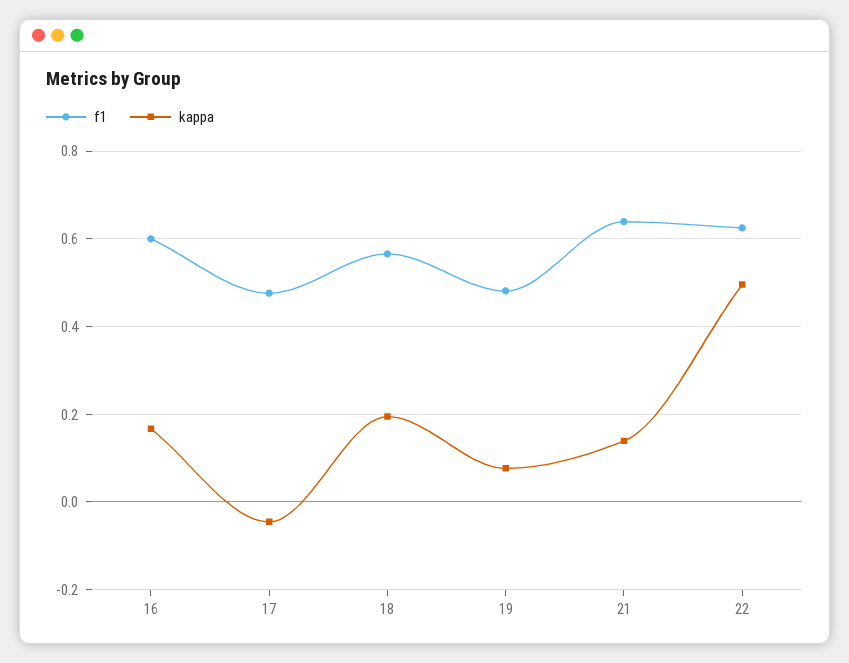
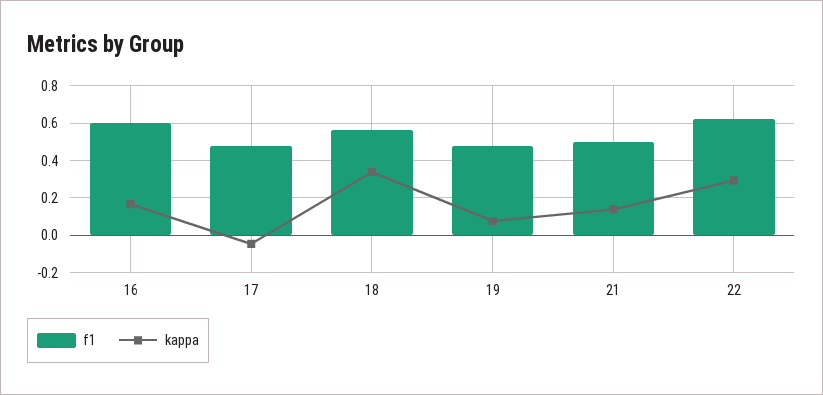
kappa, 18: 0.2 -> 0.35
f1, 21: 0.64 -> 0.5
kappa, 22: 0.5 -> 0.3

